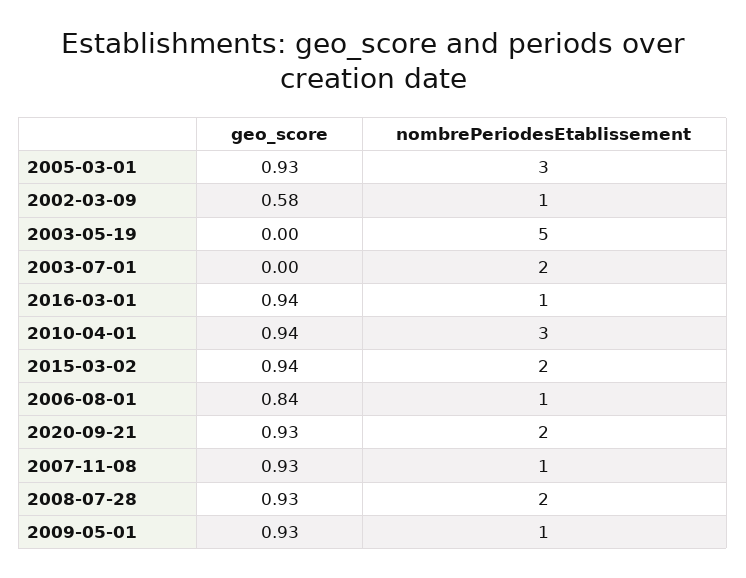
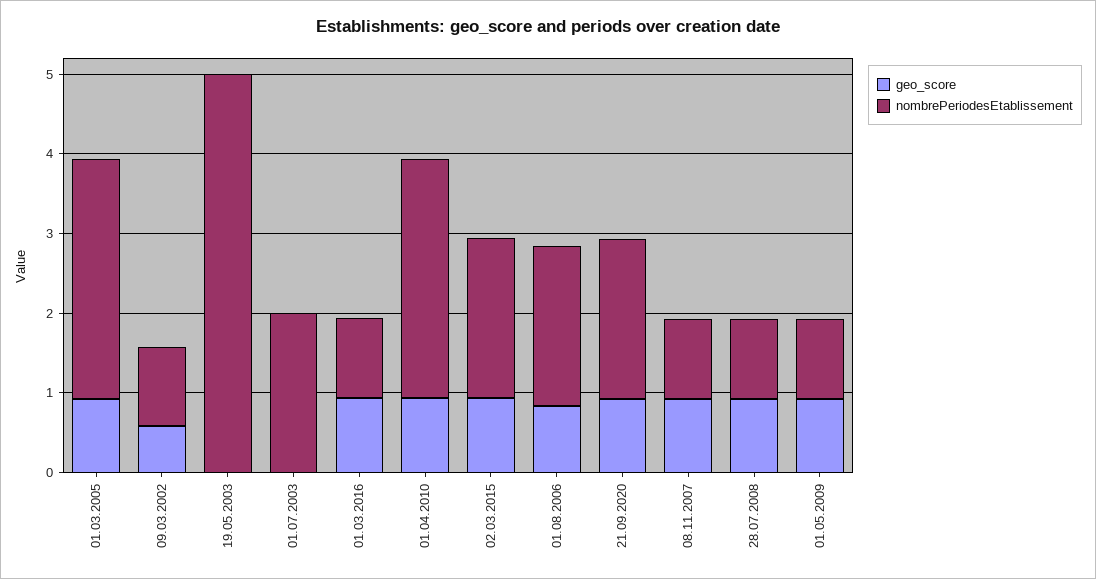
nombrePeriodesEtablissement, 2006-08-01: 1 -> 2
nombrePeriodesEtablissement, 2008-07-28: 2 -> 1

